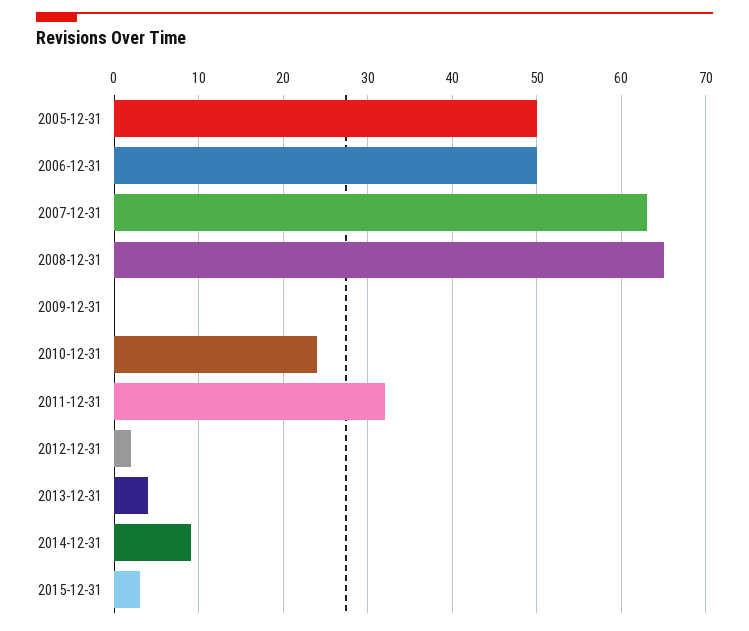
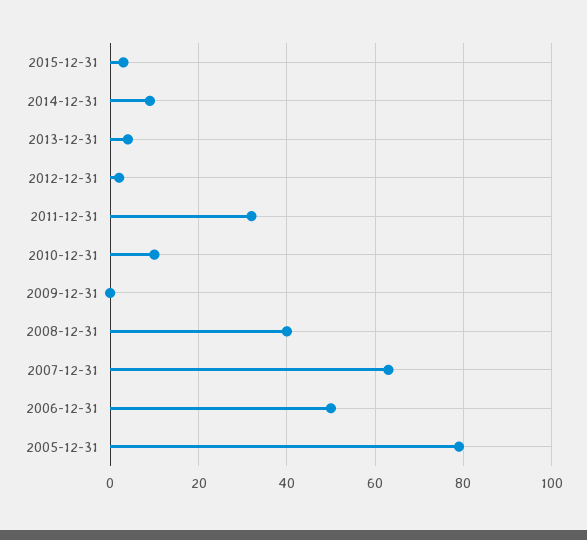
2005-12-31: 50 -> 80
2008-12-31: 65 -> 40
2010-12-31: 24 -> 10

